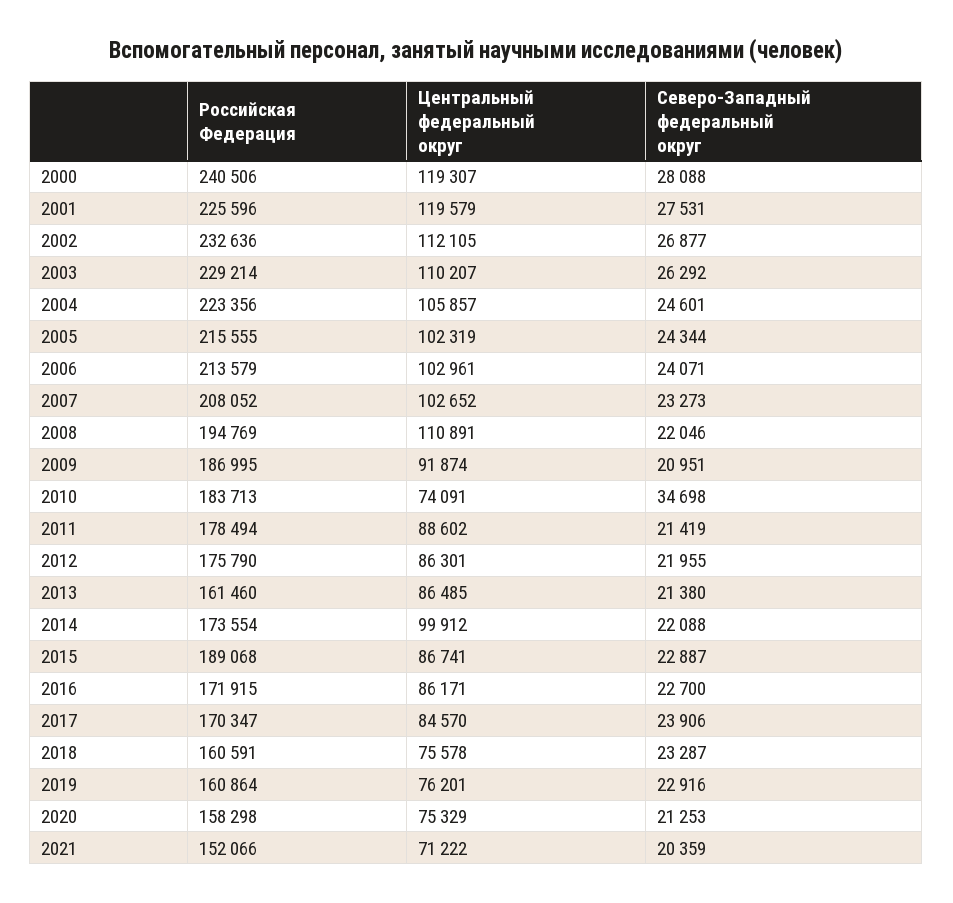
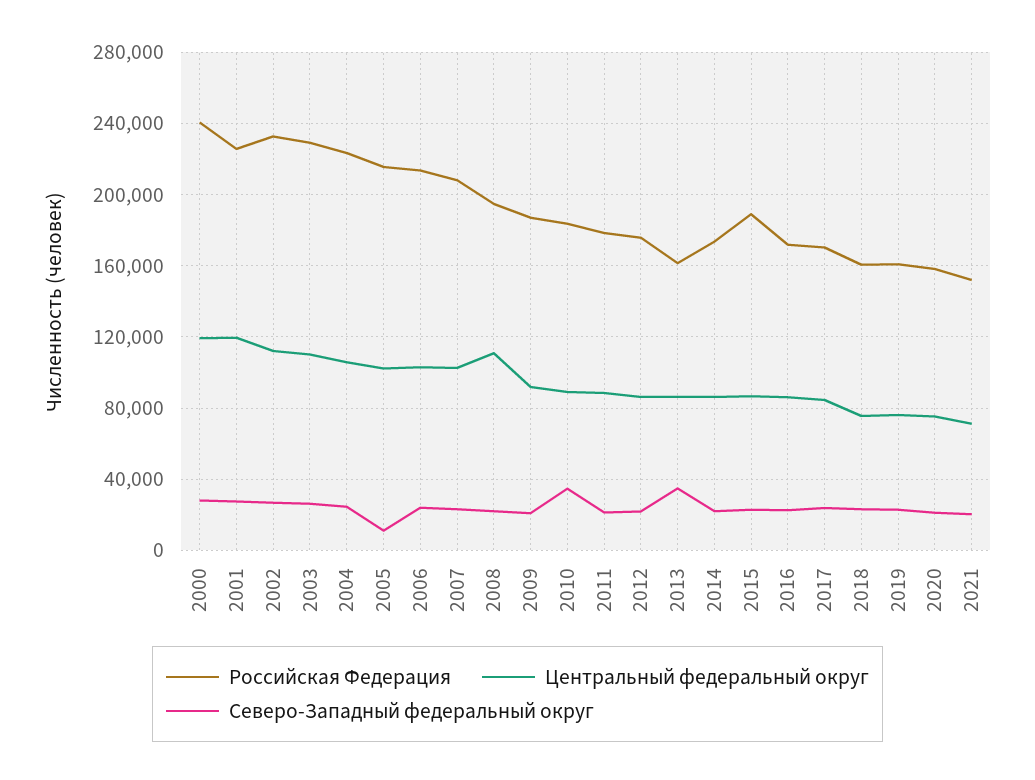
Северо-Западный федеральный округ, 2005: 24344 -> 10000
Центральный федеральный округ, 2010: 74091 -> 90000
Северо-Западный федеральный округ, 2013: 21380 -> 35000
Центральный федеральный округ, 2014: 99912 -> 85000

